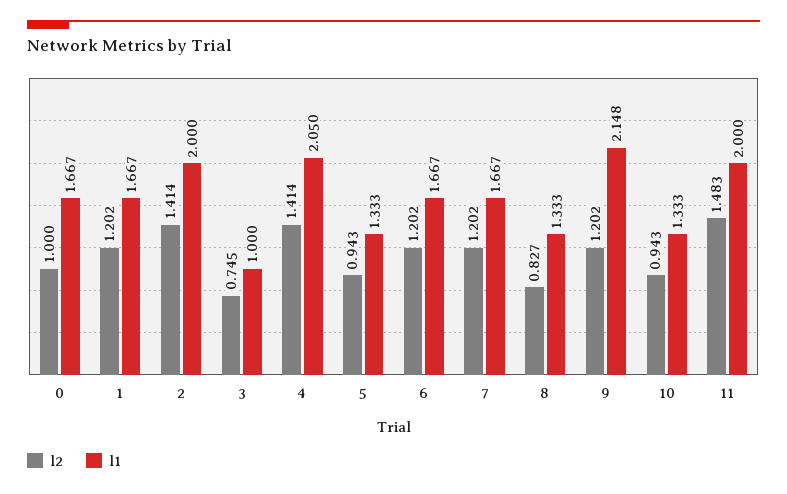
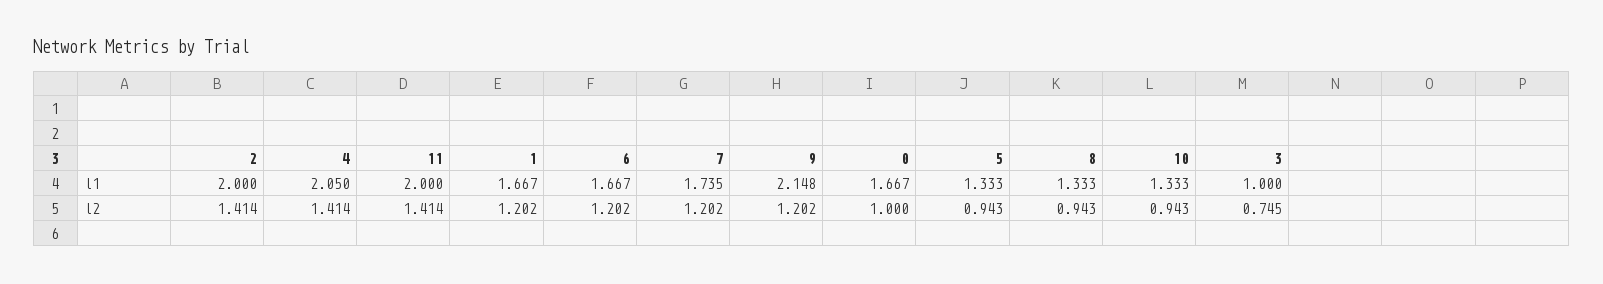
l1, 7: 1.667 -> 1.735
l2, 8: 0.827 -> 0.943
l2, 11: 1.483 -> 1.414

